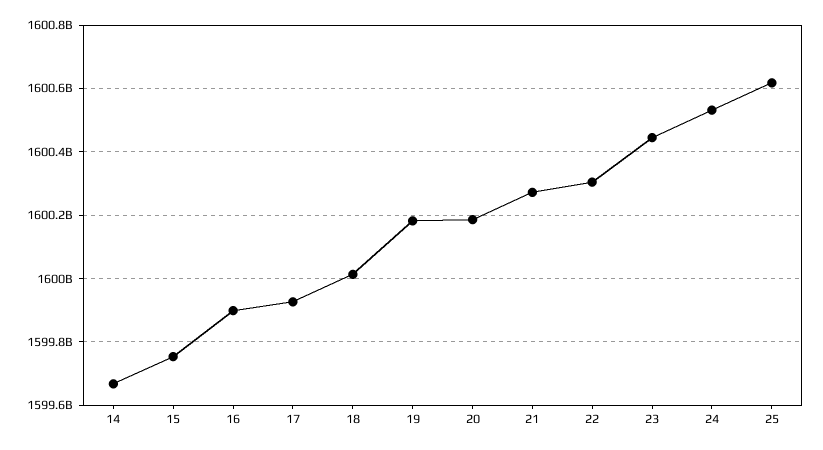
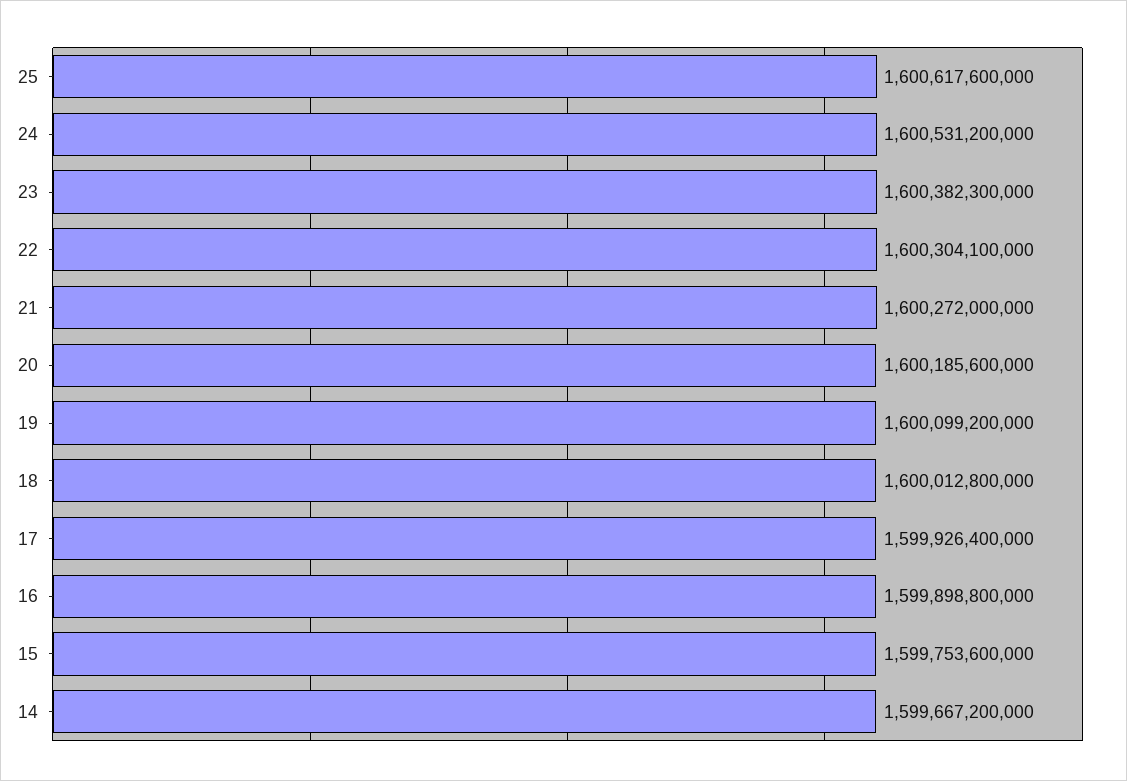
19: 1600180000000 -> 1600099200000
23: 1600440000000 -> 1600382300000

